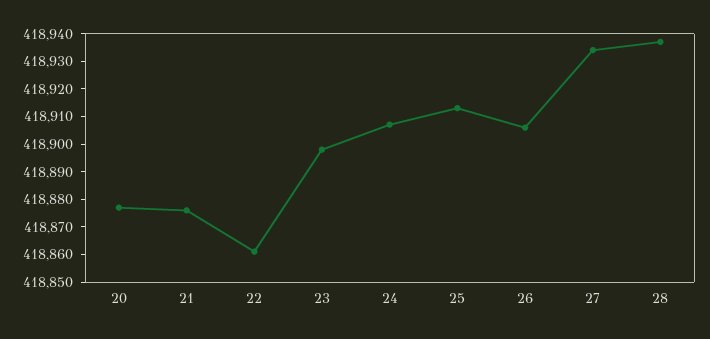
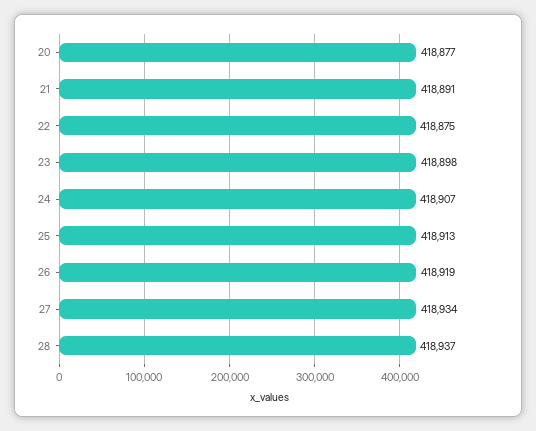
21: 418875 -> 418891
22: 418860 -> 418875
26: 418905 -> 418919

